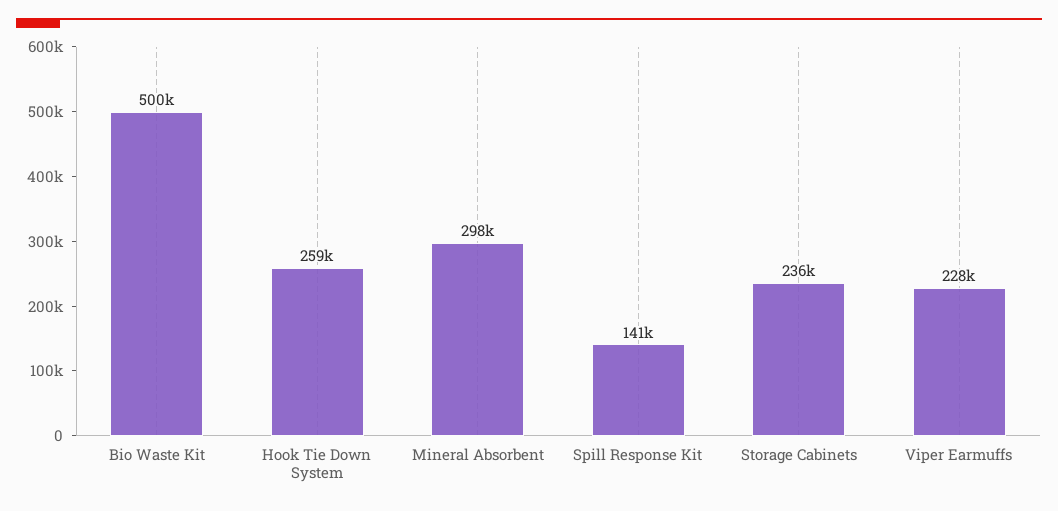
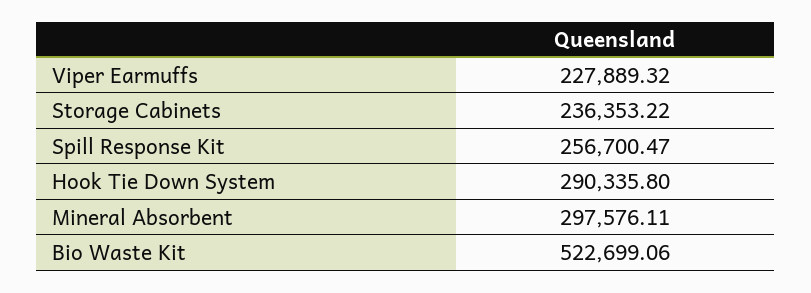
Bio Waste Kit: 500000 -> 522699.06
Hook Tie Down System: 259000 -> 290335.8
Spill Response Kit: 141000 -> 256700.47

